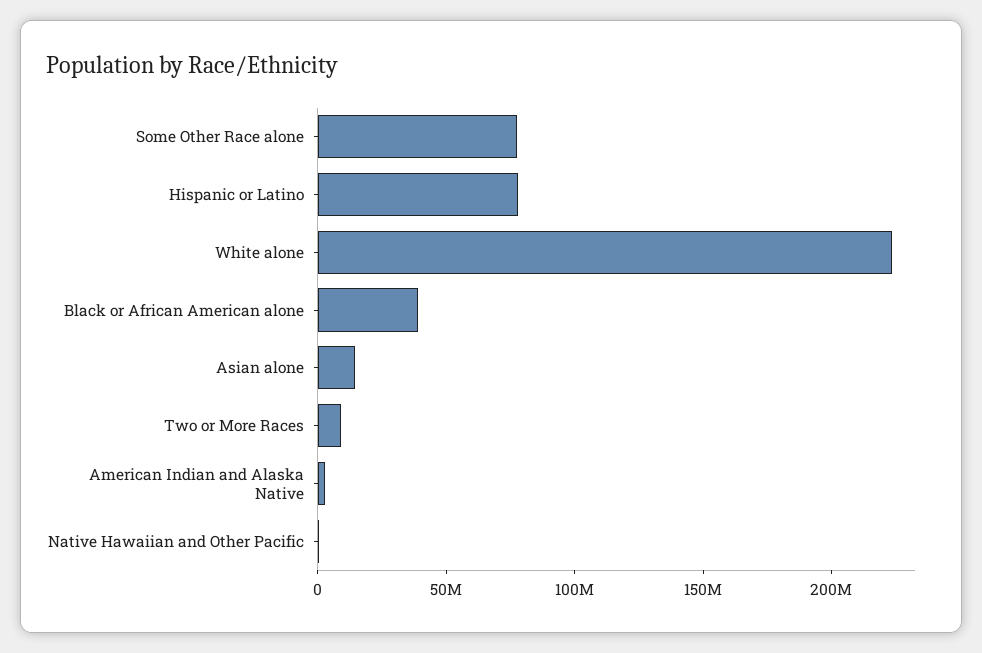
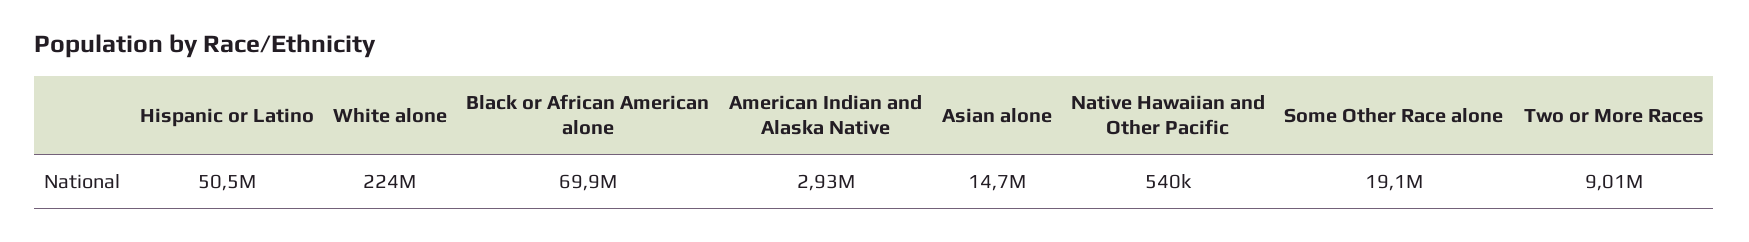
Some Other Race alone: 80000000 -> 19100000
Hispanic or Latino: 80000000 -> 50500000
Black or African American alone: 40000000 -> 69900000

